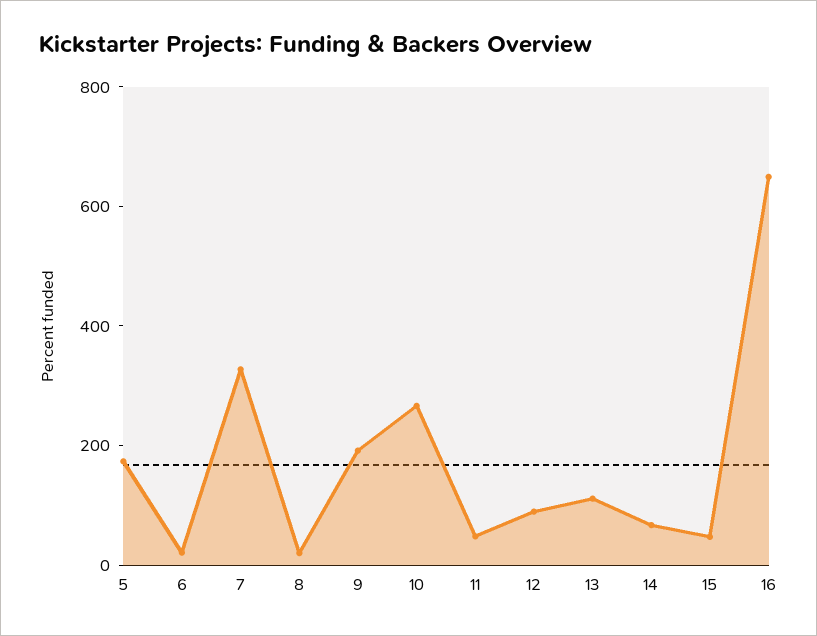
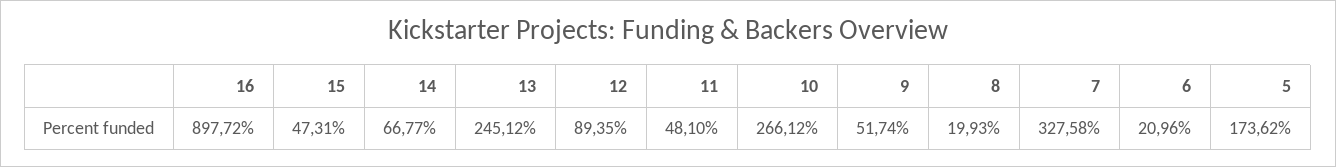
9: 200 -> 51.74
13: 100 -> 245.12
16: 650 -> 897.72

